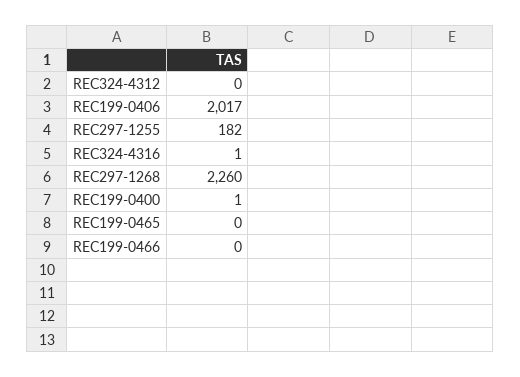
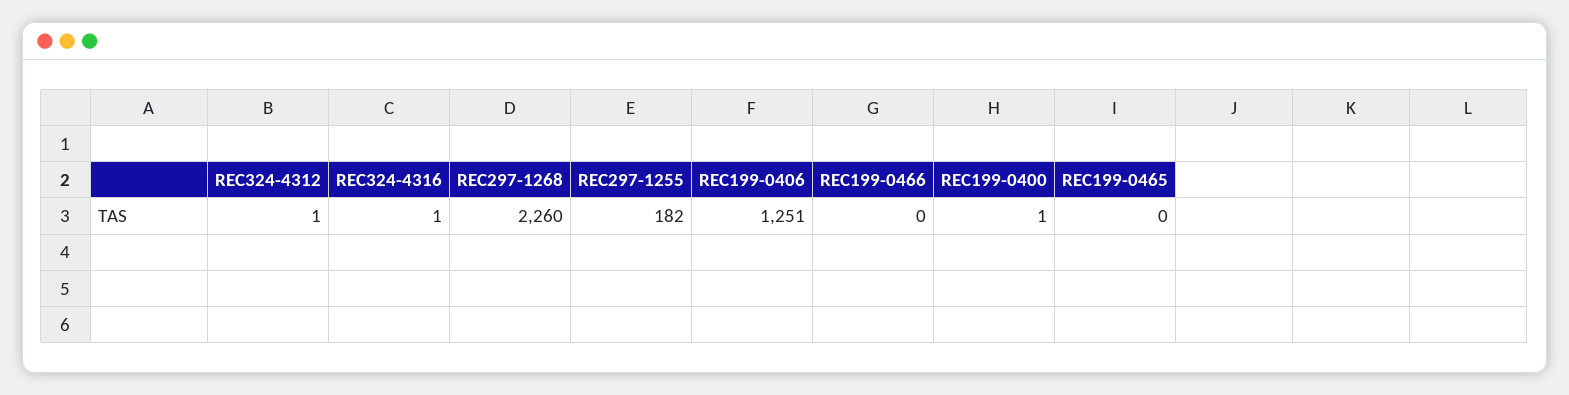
REC324-4312: 0 -> 1
REC199-0406: 2017 -> 1251

